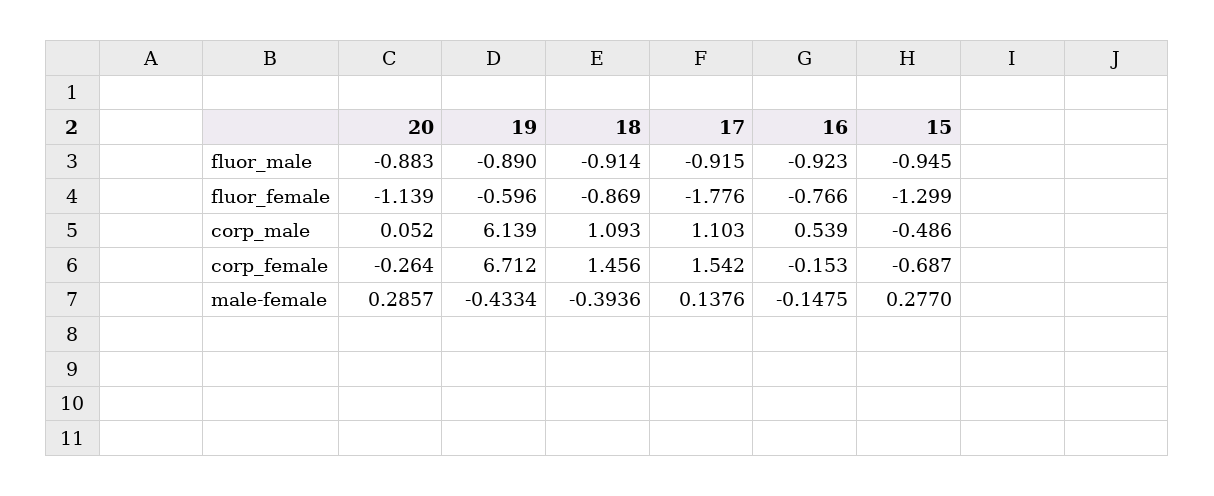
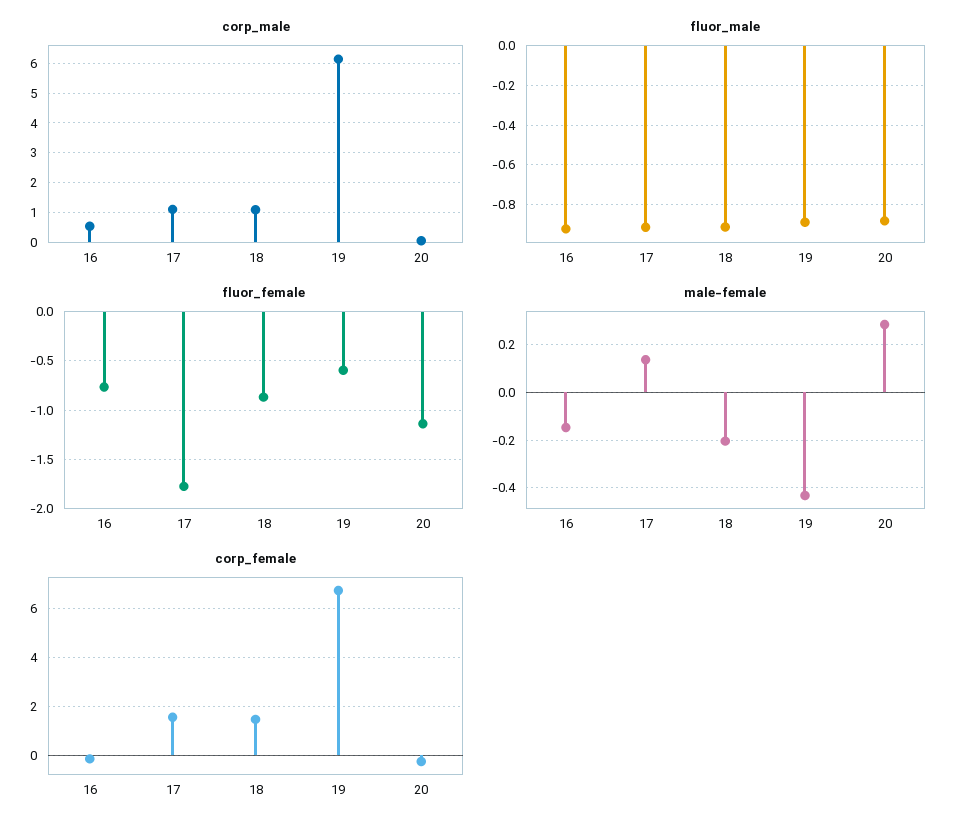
fluor_male, 15: -0.945 -> none
fluor_female, 15: -1.299 -> none
corp_male, 15: -0.486 -> none
corp_female, 15: -0.687 -> none
male-female, 18: -0.3936 -> -0.2
male-female, 15: 0.277 -> none

